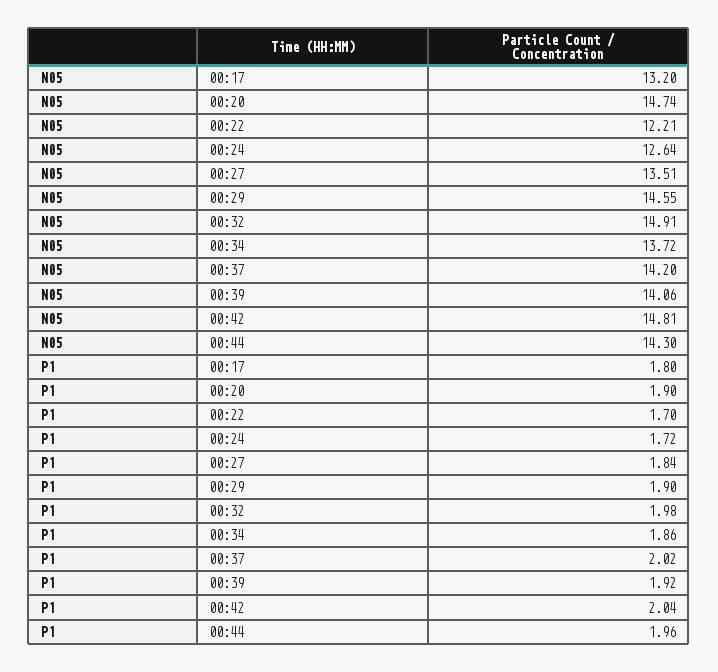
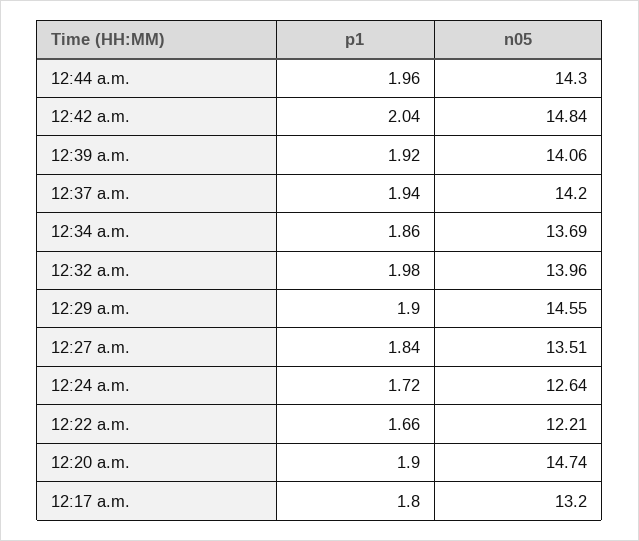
N05, 00:32: 14.91 -> 13.96
N05, 00:34: 13.72 -> 13.69
N05, 00:42: 14.81 -> 14.84
P1, 00:22: 1.7 -> 1.66
P1, 00:37: 2.02 -> 1.94

